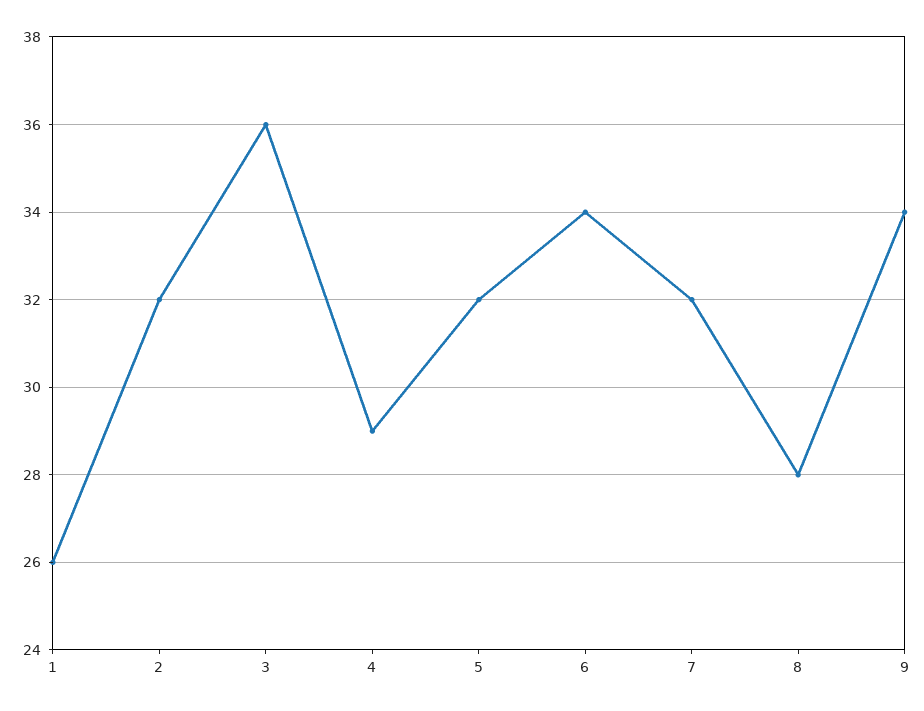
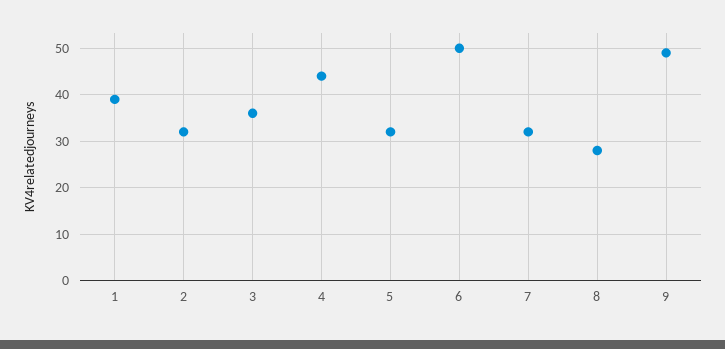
1: 26 -> 40
4: 29 -> 45
6: 34 -> 50
9: 34 -> 50

